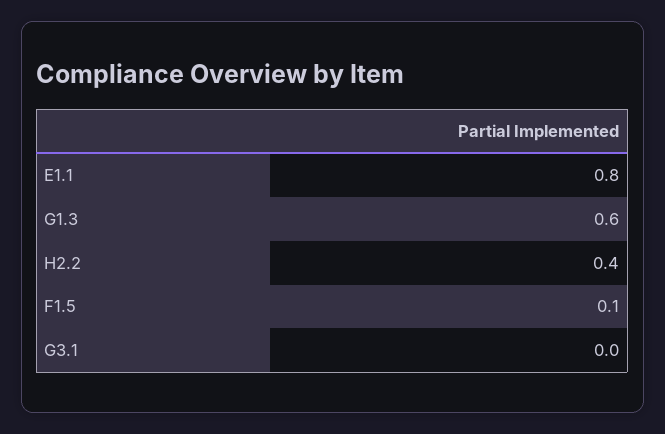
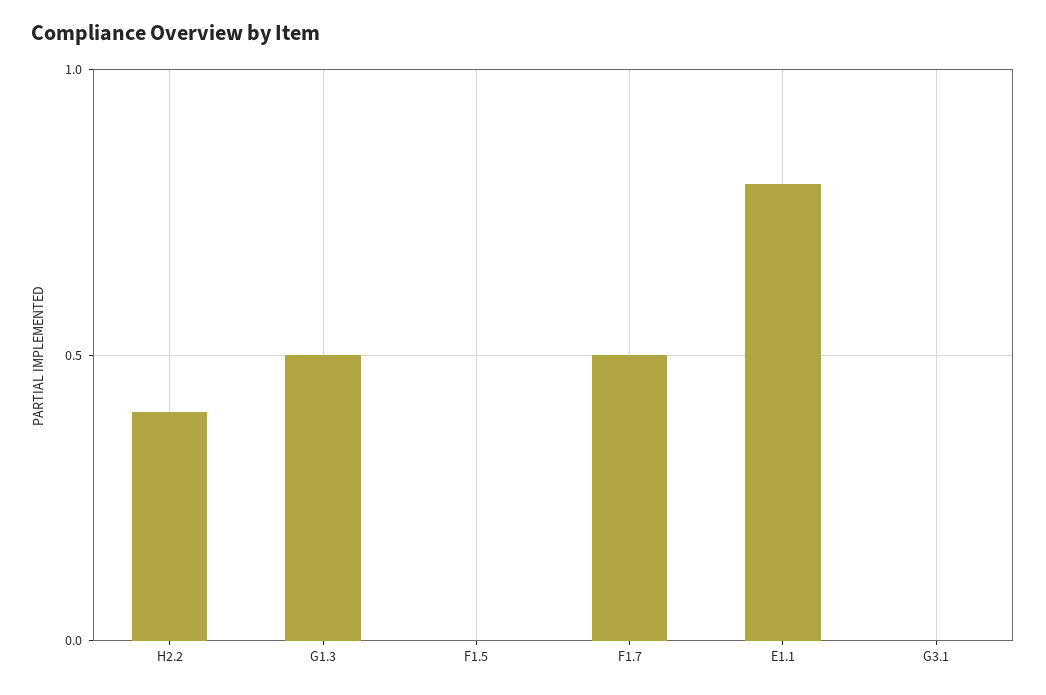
G1.3: 0.6 -> 0.5
F1.5: 0.1 -> 0
F1.7: none -> 0.5

